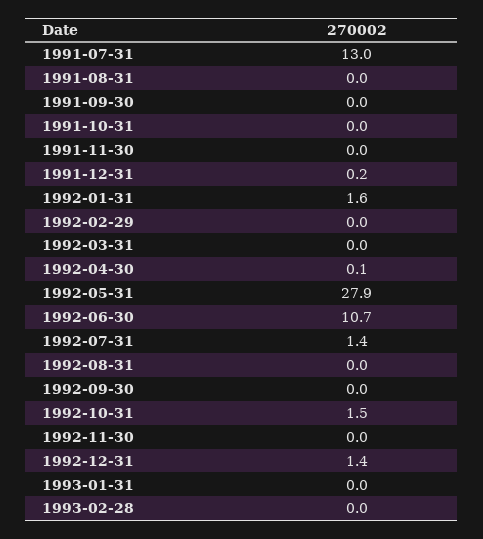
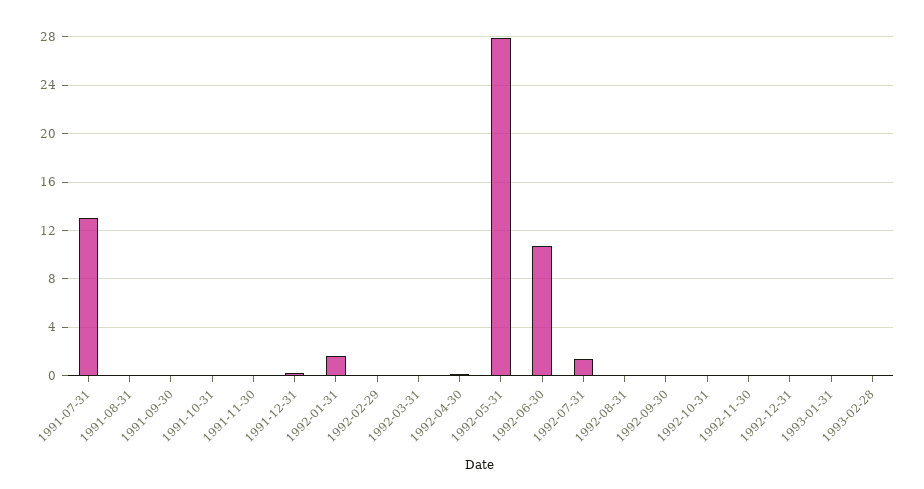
1992-10-31: 1.5 -> 0
1992-12-31: 1.4 -> 0

